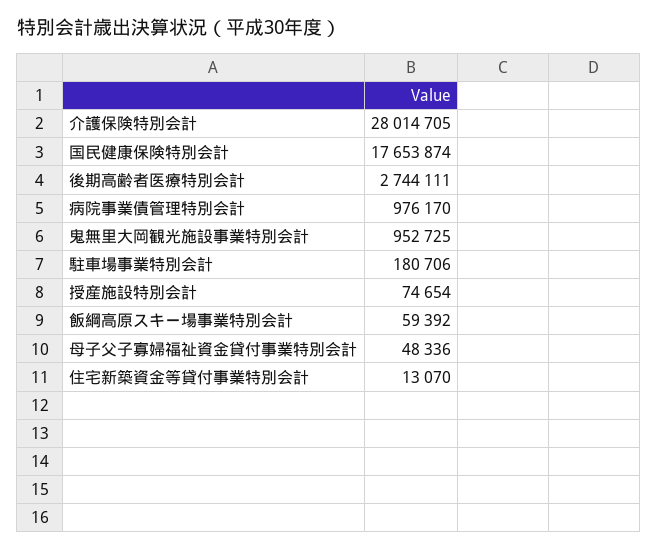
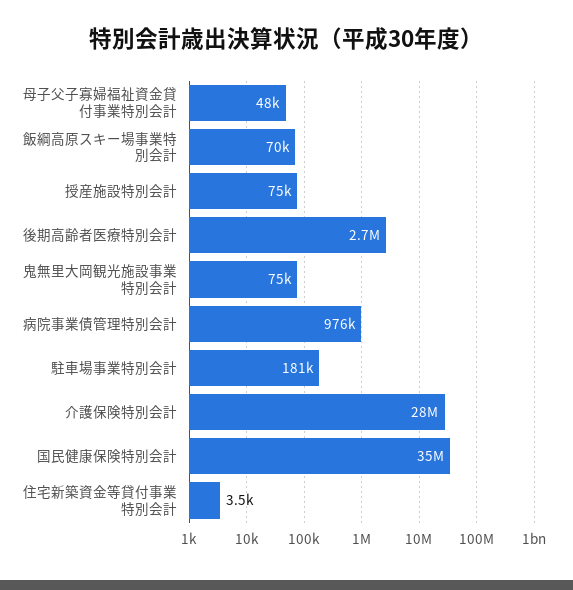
国民健康保険特別会計: 17653874 -> 35000000
鬼無里大岡観光施設事業特別会計: 952725 -> 75000
飯綱高原スキー場事業特別会計: 59392 -> 70000
住宅新築資金等貸付事業特別会計: 13070 -> 3500

